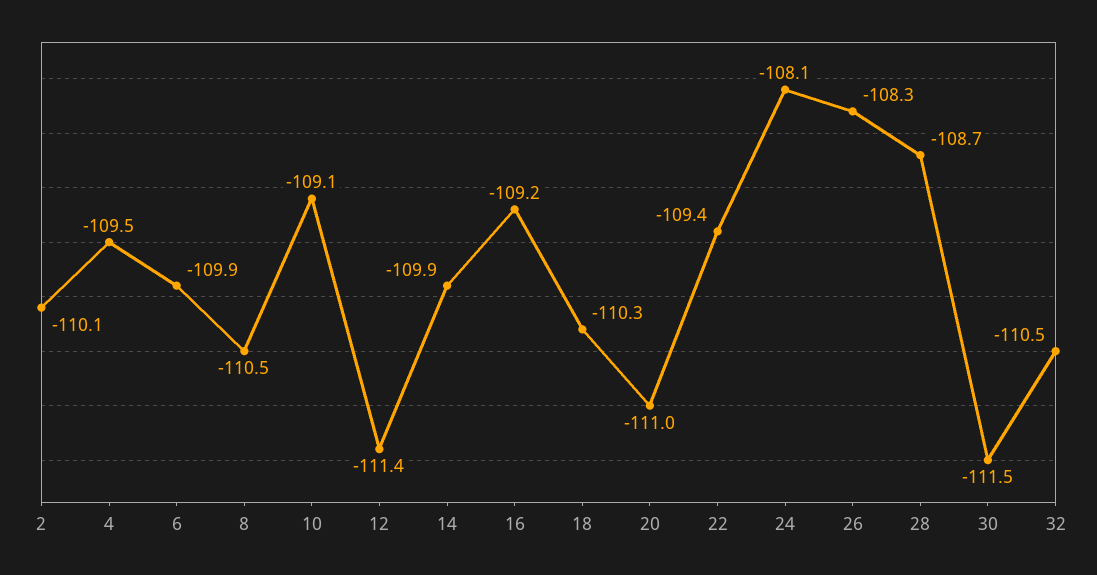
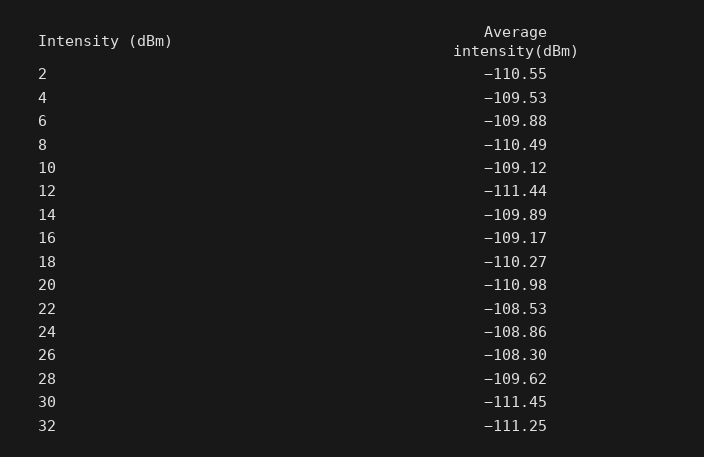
2: -110.1 -> -110.55
22: -109.4 -> -108.53
24: -108.1 -> -108.86
28: -108.7 -> -109.62
32: -110.5 -> -111.25

